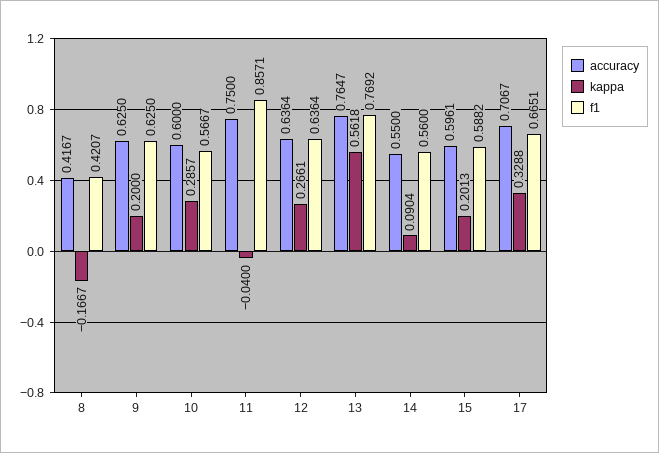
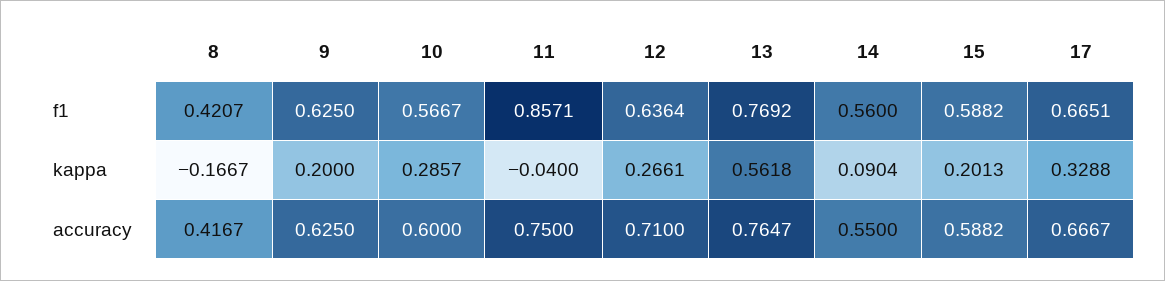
accuracy, 12: 0.6364 -> 0.71
accuracy, 15: 0.5961 -> 0.5882
accuracy, 17: 0.7067 -> 0.6667

